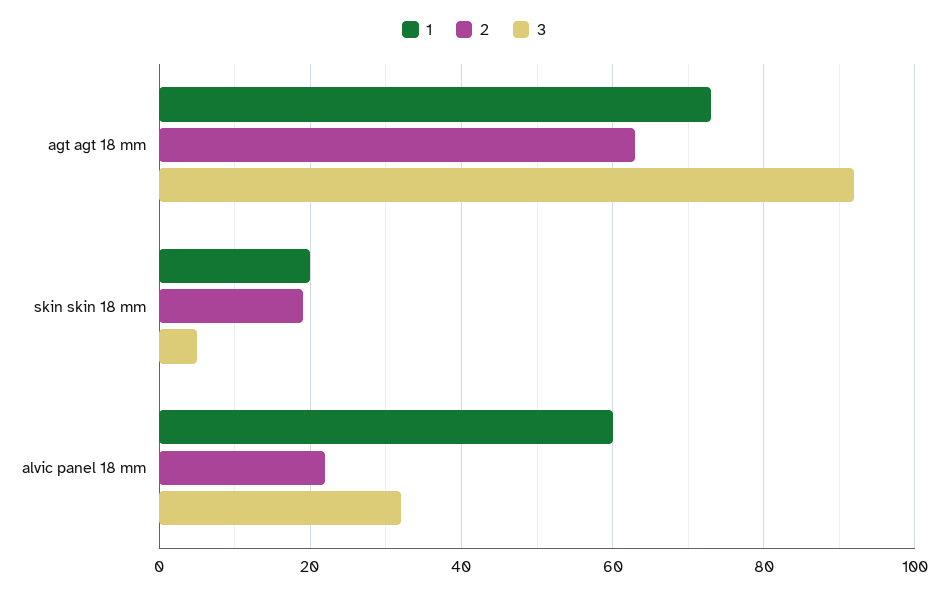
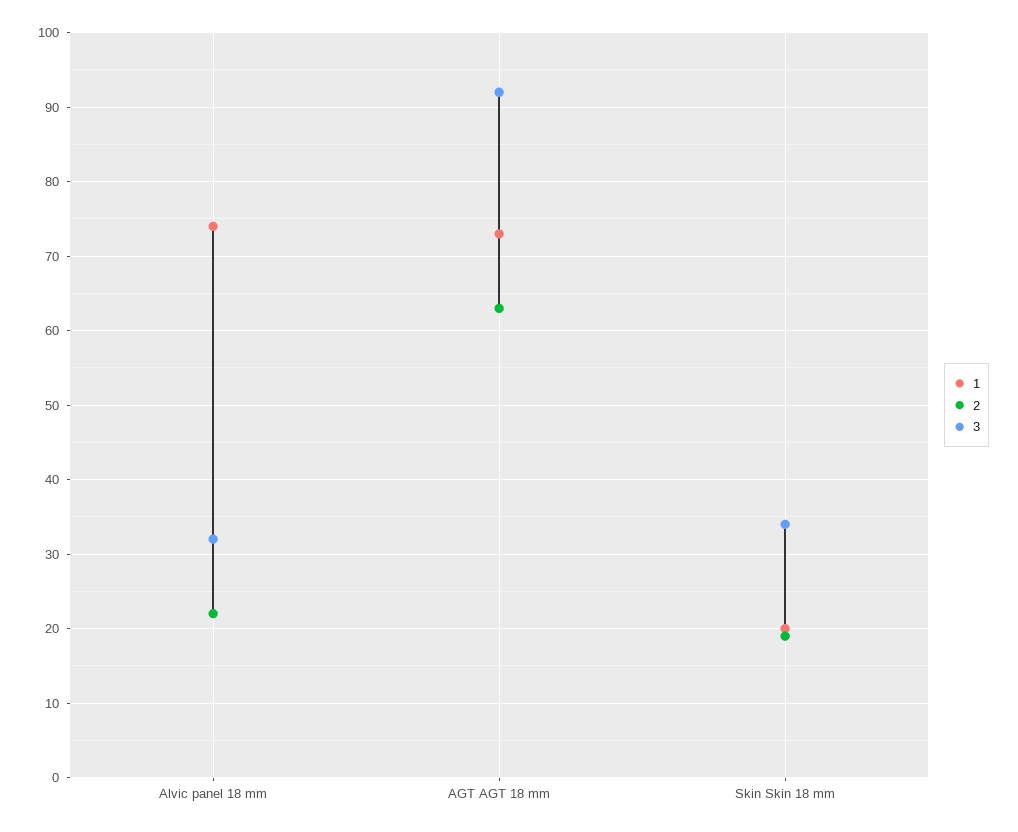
3, skin skin 18 mm: 5 -> 34
1, alvic panel 18 mm: 60 -> 74

